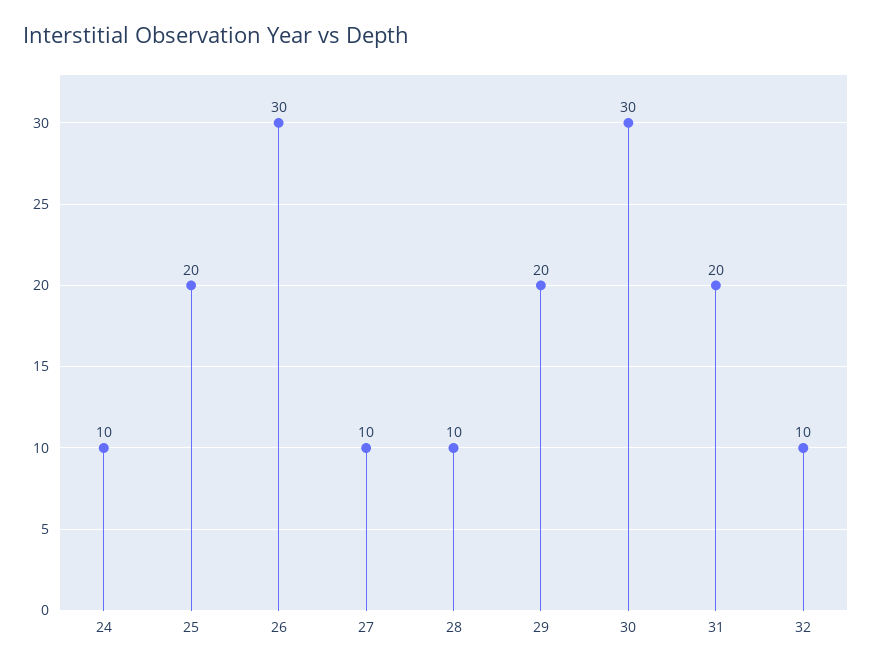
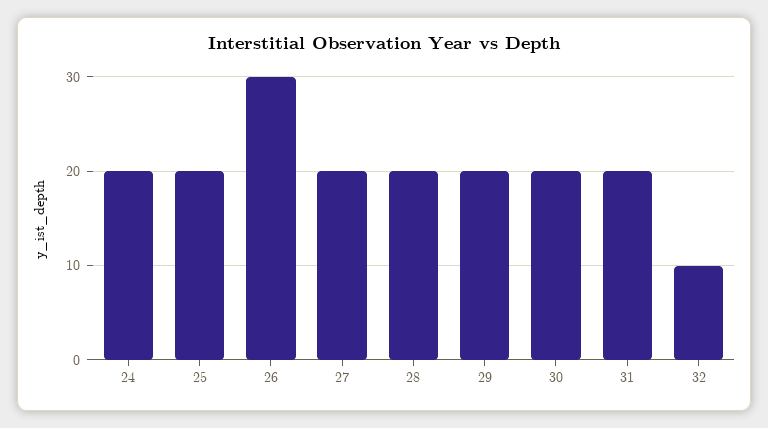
24: 10 -> 20
27: 10 -> 20
28: 10 -> 20
30: 30 -> 20

